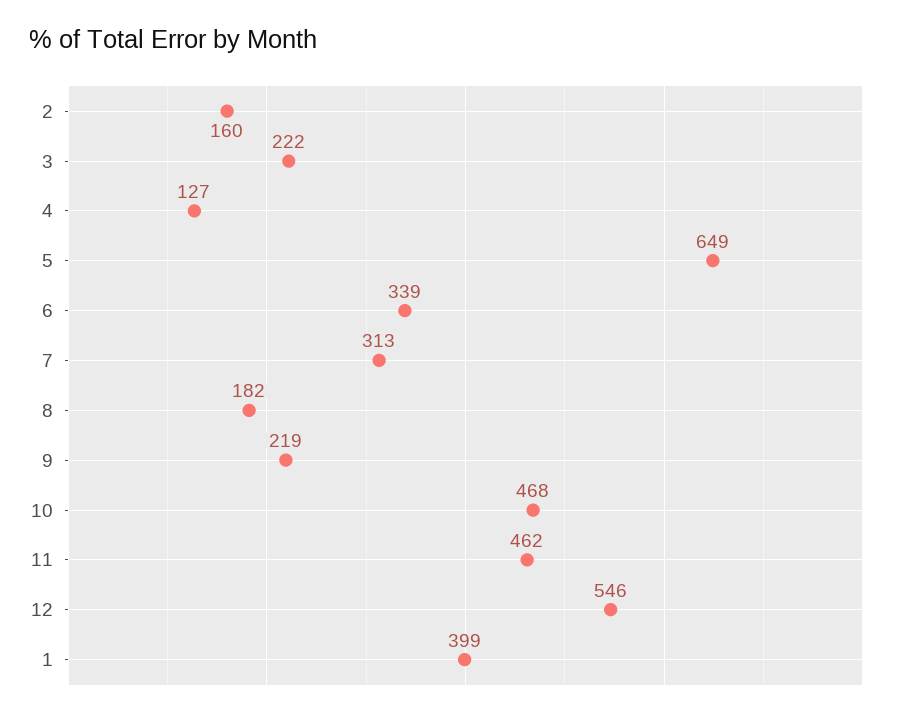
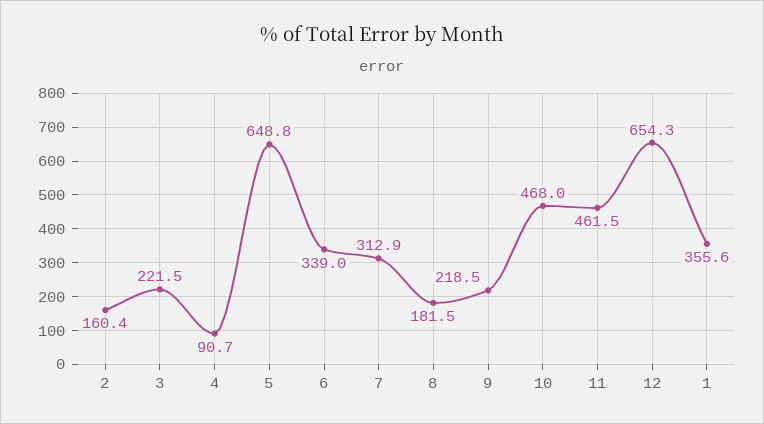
4: 127 -> 90.7
12: 546 -> 654.3
1: 399 -> 355.6

